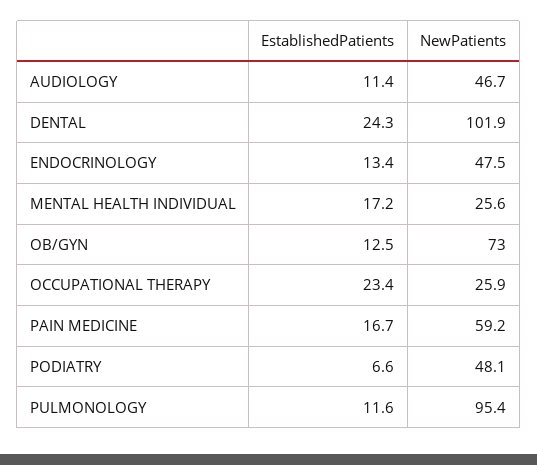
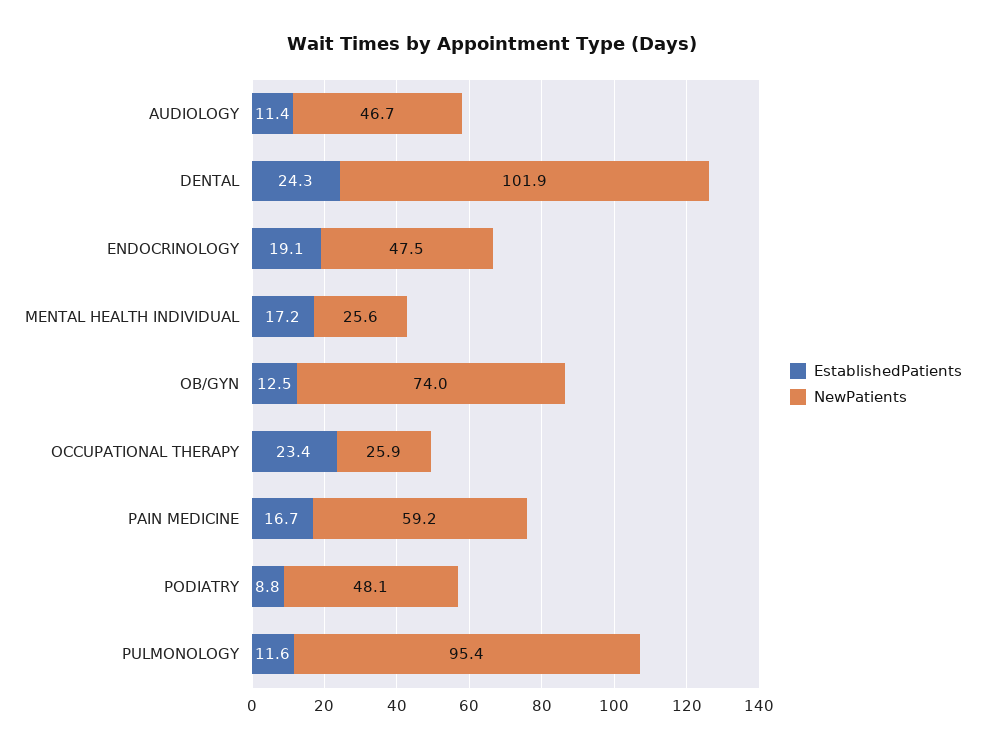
EstablishedPatients, ENDOCRINOLOGY: 13.4 -> 19.1
NewPatients, OB/GYN: 73 -> 74
EstablishedPatients, PODIATRY: 6.6 -> 8.8

